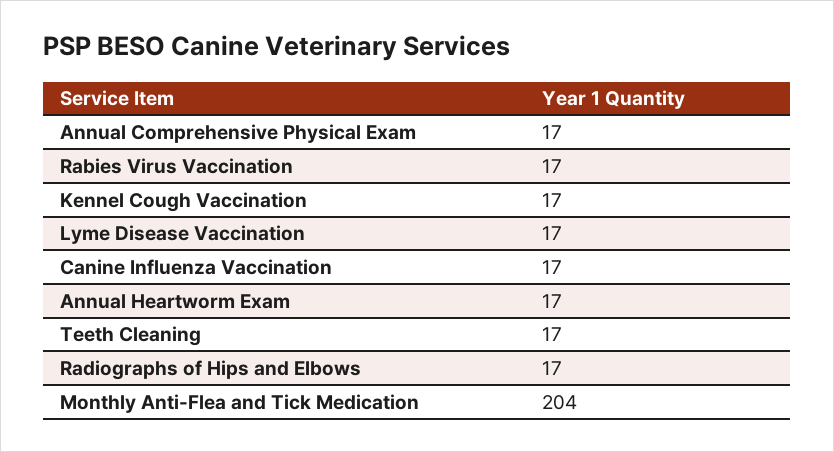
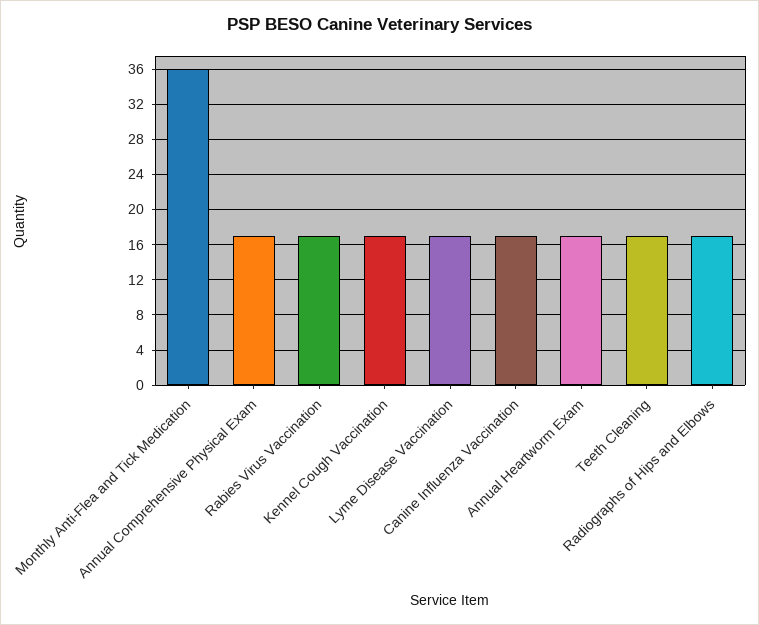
Monthly Anti-Flea and Tick Medication: 204 -> 36

